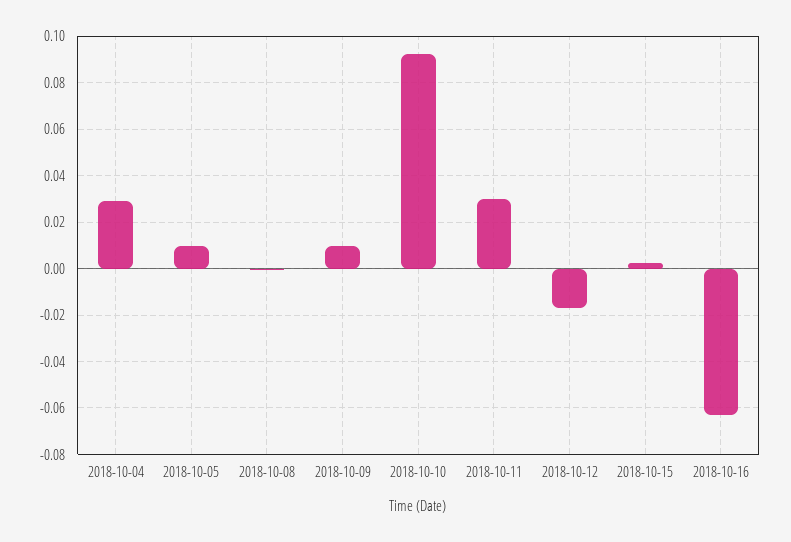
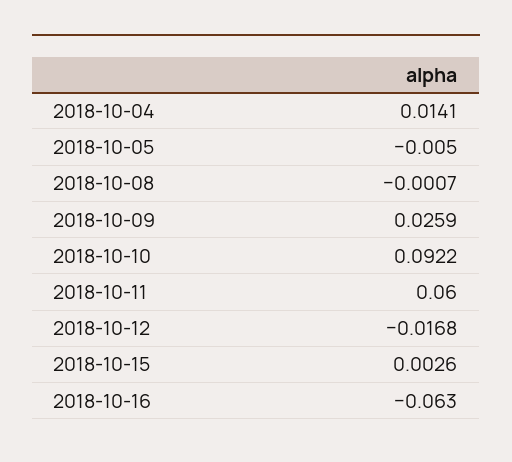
2018-10-04: 0.03 -> 0.0141
2018-10-05: 0.01 -> -0.005
2018-10-09: 0.01 -> 0.0259
2018-10-11: 0.03 -> 0.06

